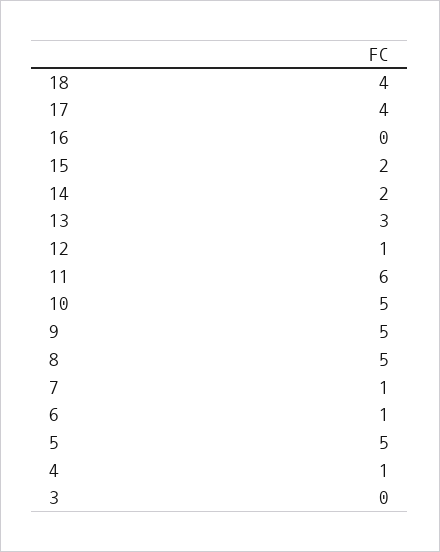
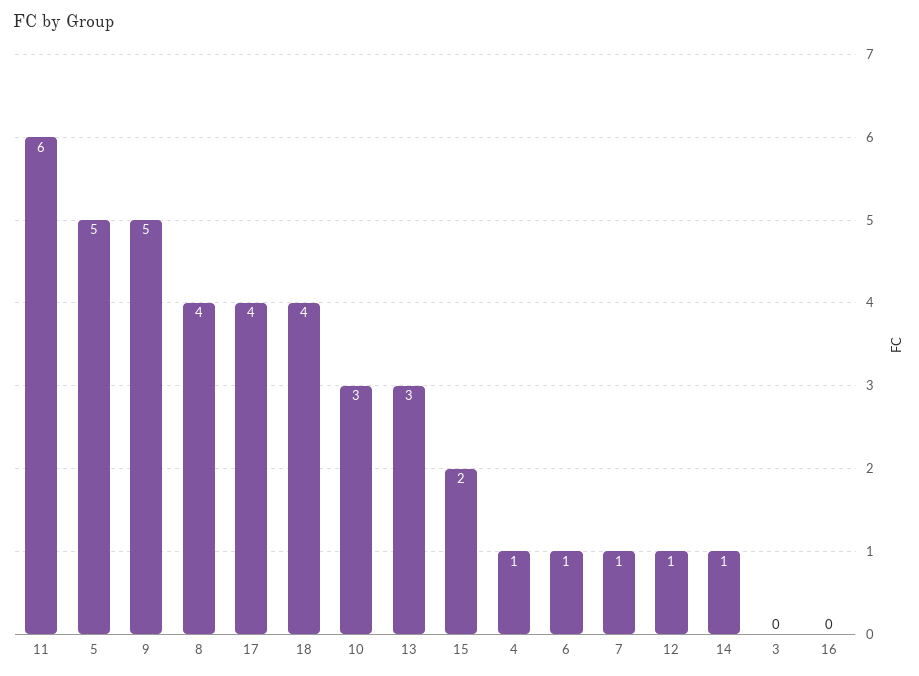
14: 2 -> 1
10: 5 -> 3
8: 5 -> 4

